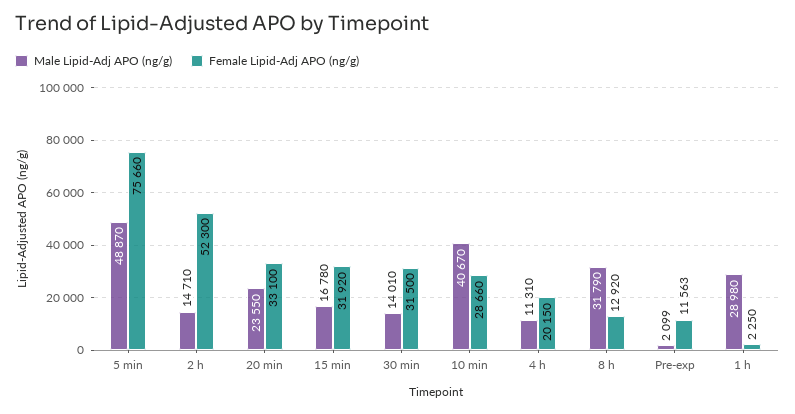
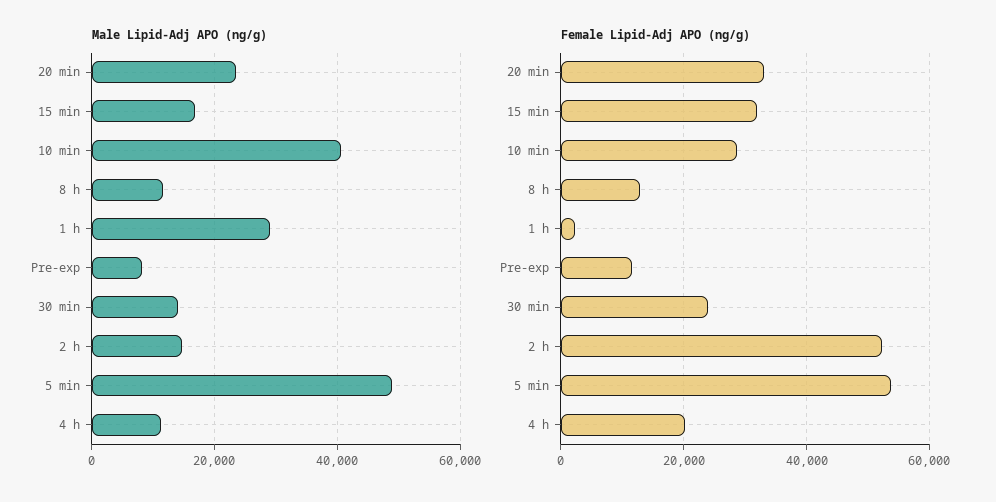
Female Lipid-Adj APO (ng/g), 5 min: 75660 -> 54000
Female Lipid-Adj APO (ng/g), 30 min: 31500 -> 24000
Male Lipid-Adj APO (ng/g), 8 h: 31790 -> 12000
Male Lipid-Adj APO (ng/g), Pre-exp: 2099 -> 8000

